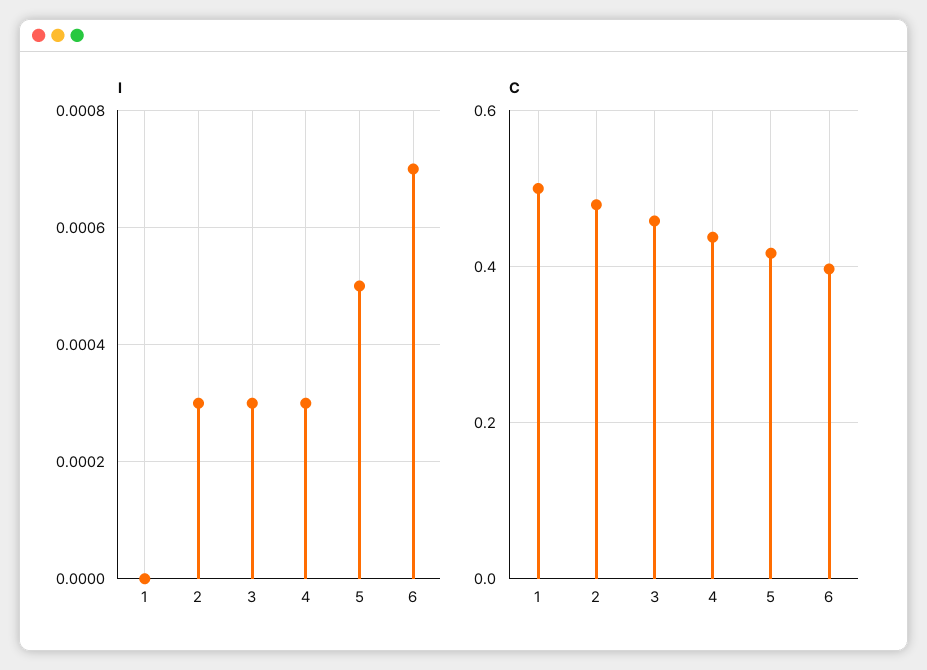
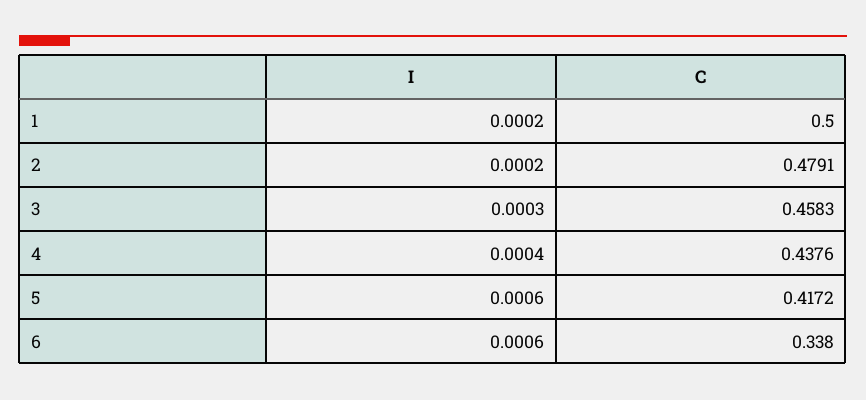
I, 1: 0 -> 0.0002
I, 2: 0.0003 -> 0.0002
I, 4: 0.0003 -> 0.0004
I, 5: 0.0005 -> 0.0006
I, 6: 0.0007 -> 0.0006
C, 6: 0.4 -> 0.338

